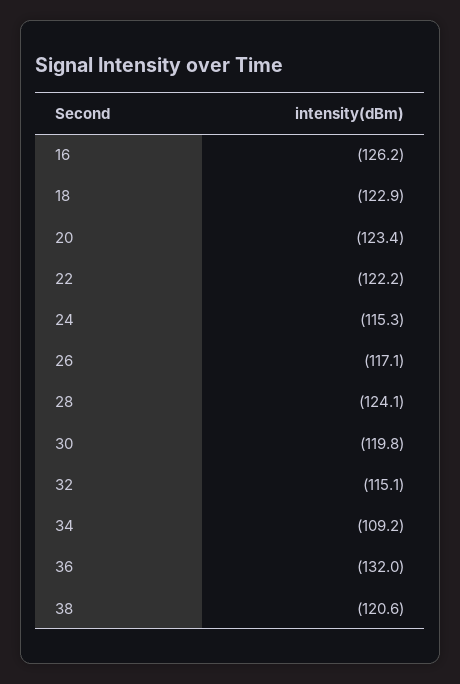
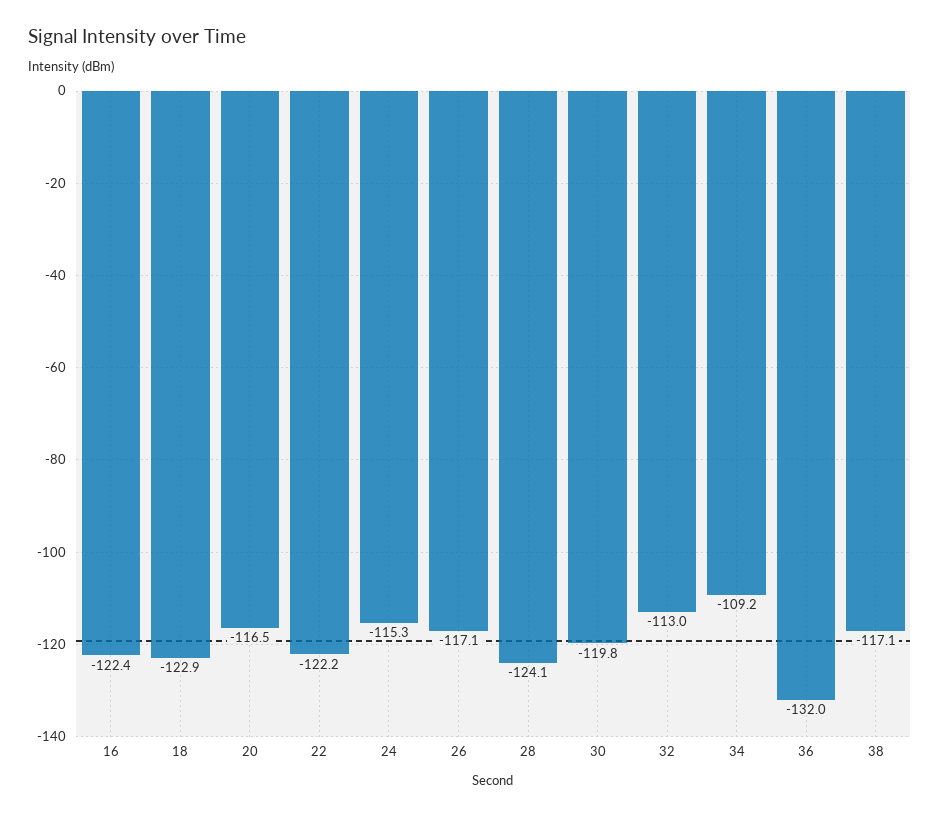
16: -126.2 -> -122.4
20: -123.4 -> -116.5
32: -115.1 -> -113
38: -120.6 -> -117.1

